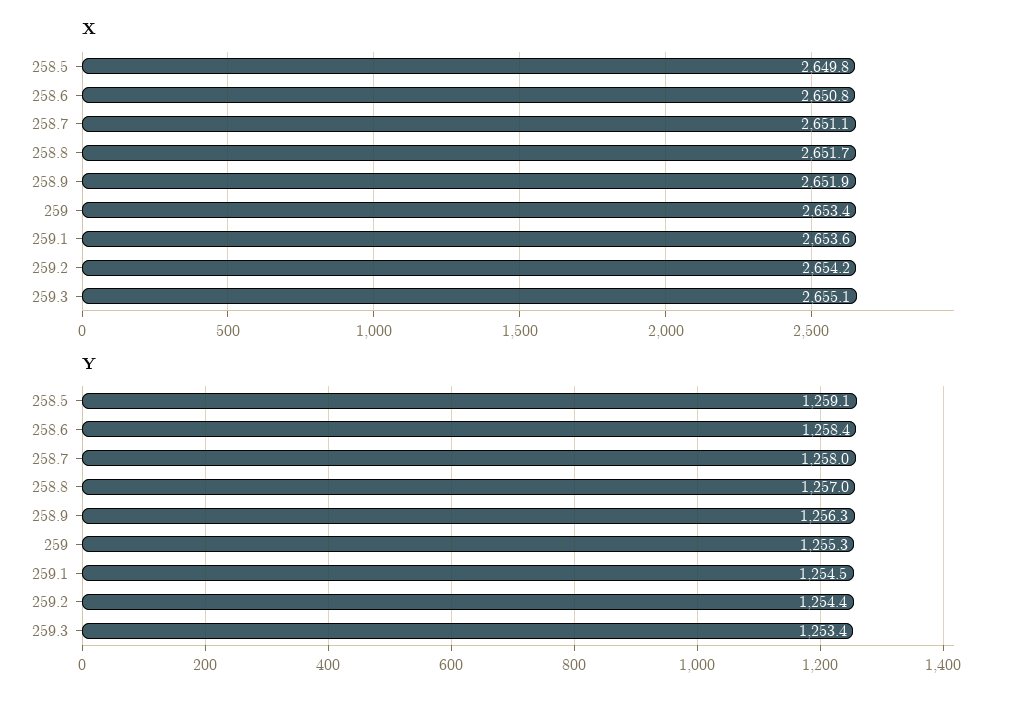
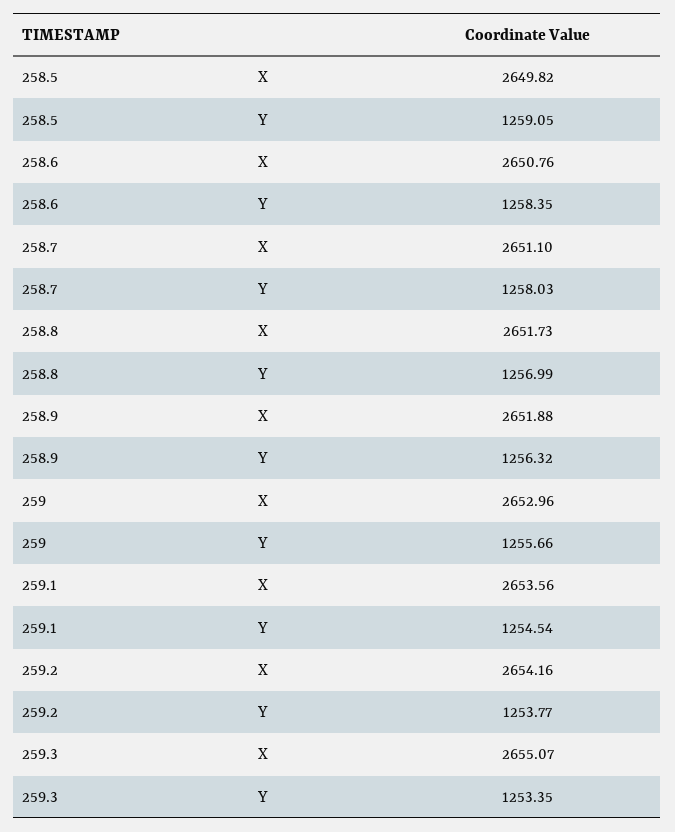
X, 259: 2653.4 -> 2652.96
Y, 259: 1255.3 -> 1255.66
Y, 259.2: 1254.4 -> 1253.77

